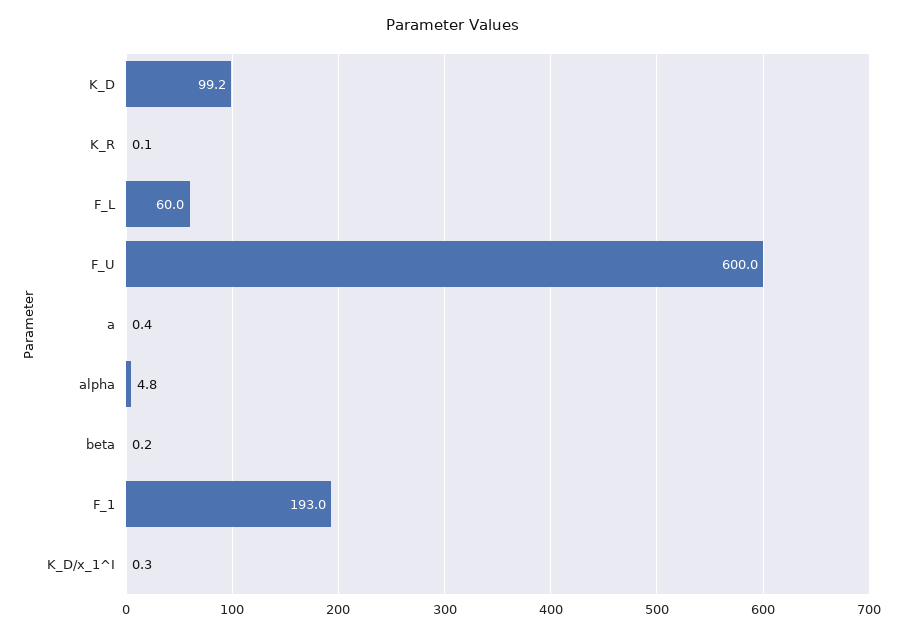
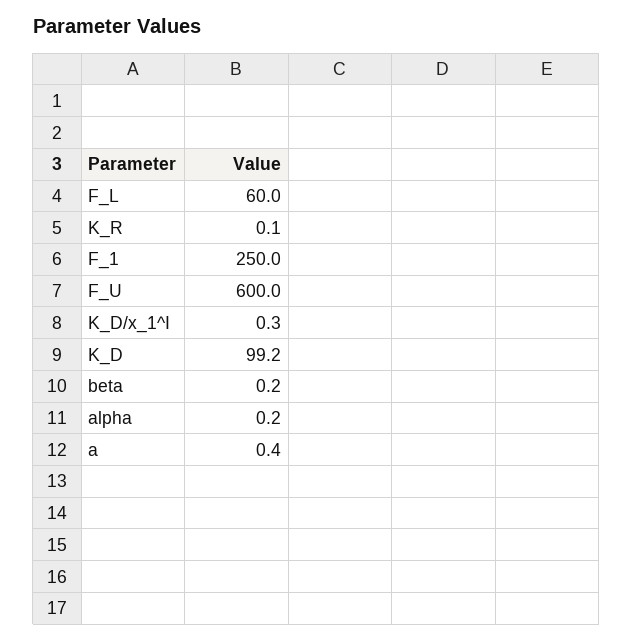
alpha: 4.8 -> 0.2
F_1: 193 -> 250

